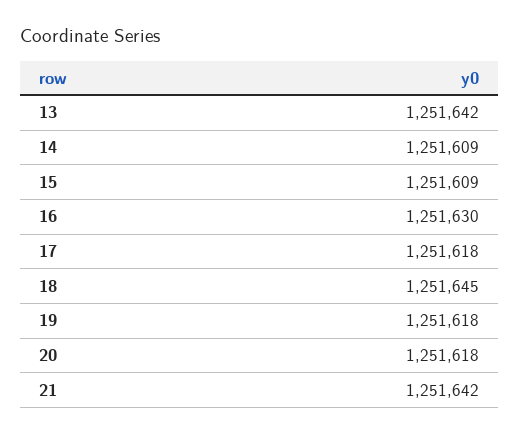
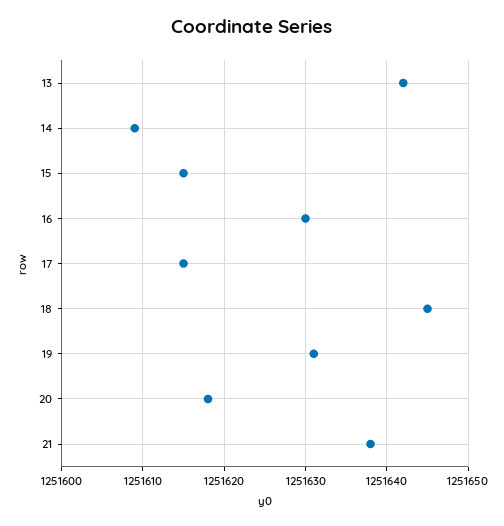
15: 1251609 -> 1251615
17: 1251618 -> 1251615
19: 1251618 -> 1251631
21: 1251642 -> 1251638

